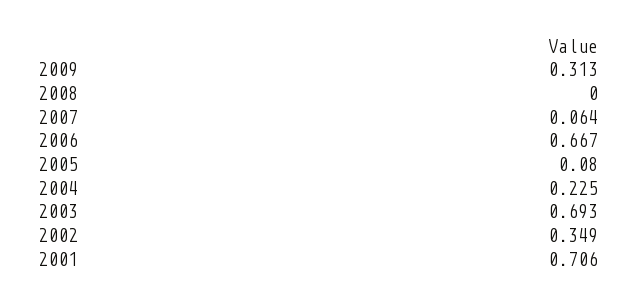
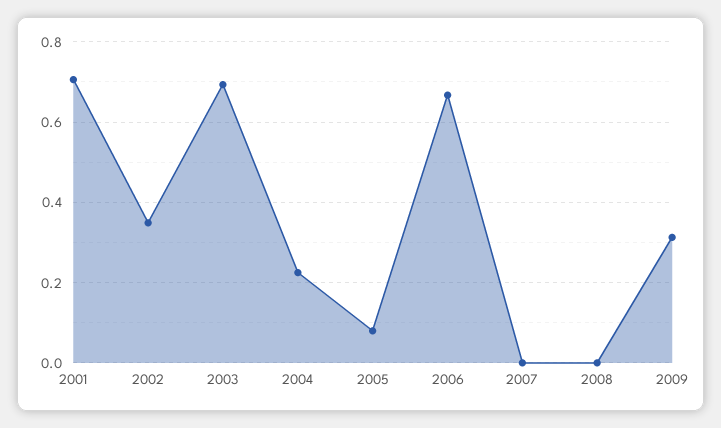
2007: 0.064 -> 0

